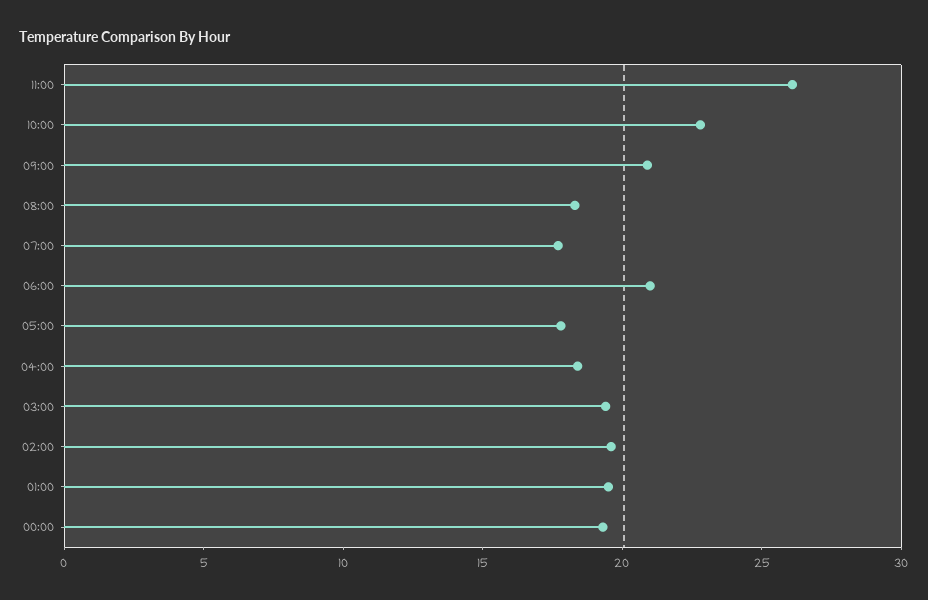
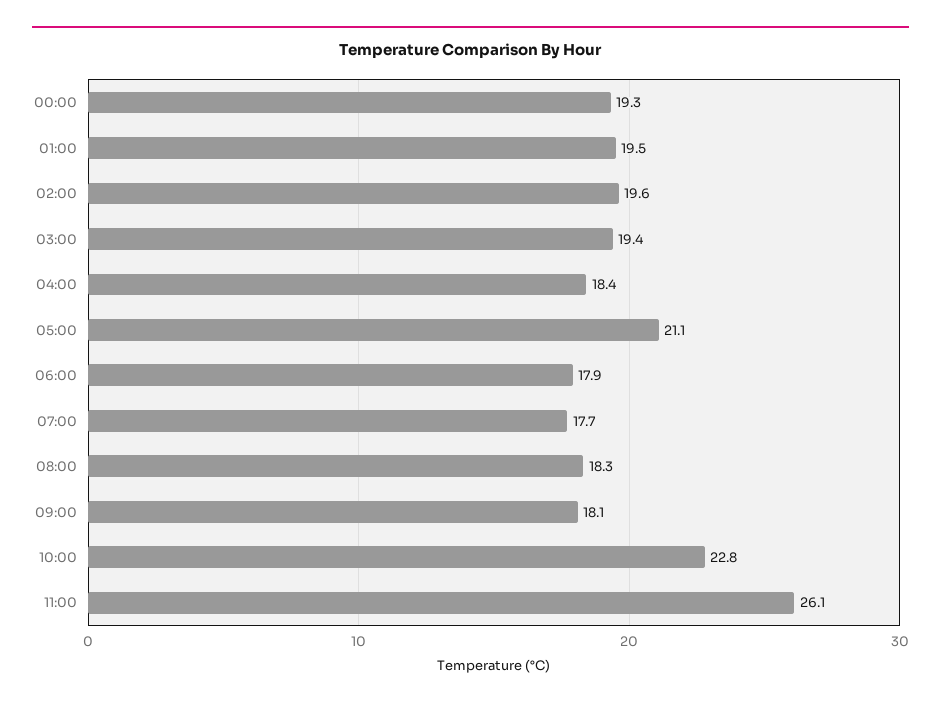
09:00: 21 -> 18.1
06:00: 21 -> 17.9
05:00: 18 -> 21.1

